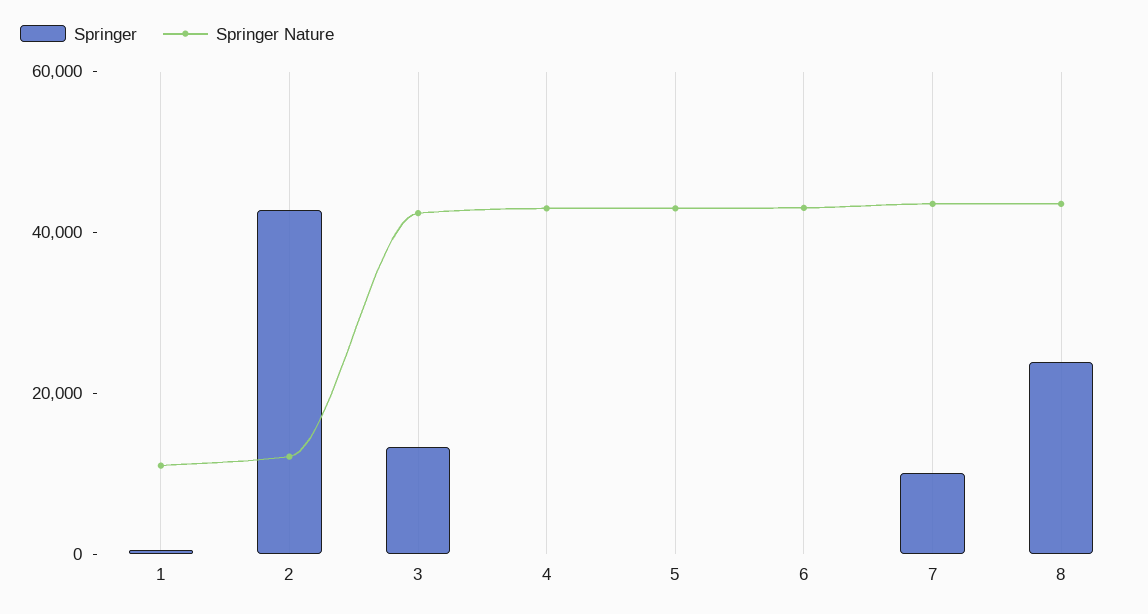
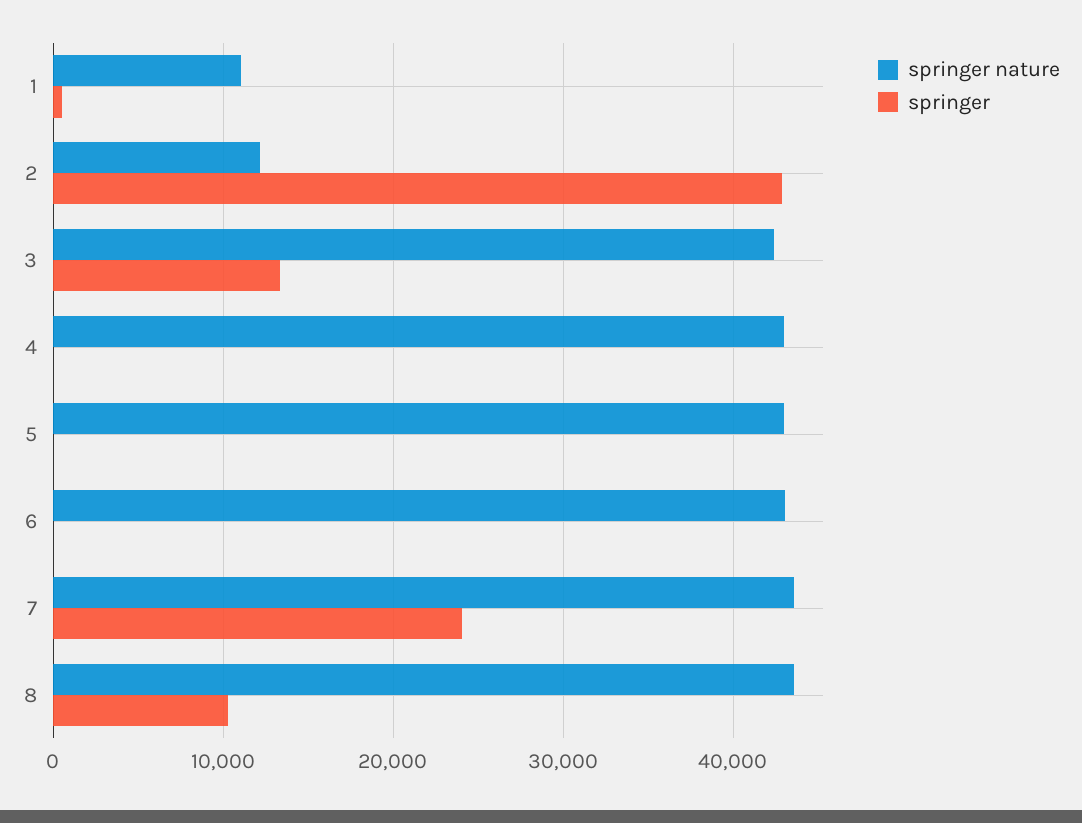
Springer, 7: 10000 -> 24000
Springer, 8: 25000 -> 10000

